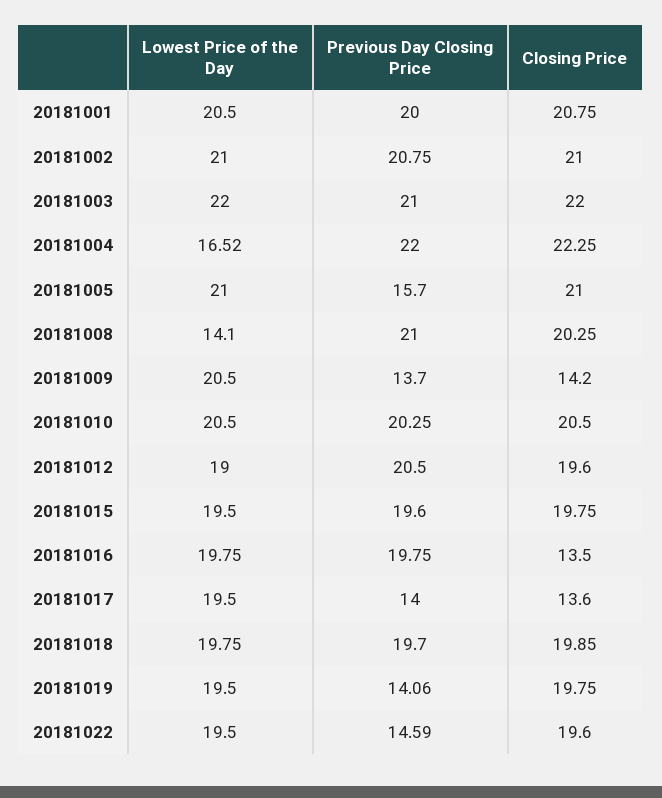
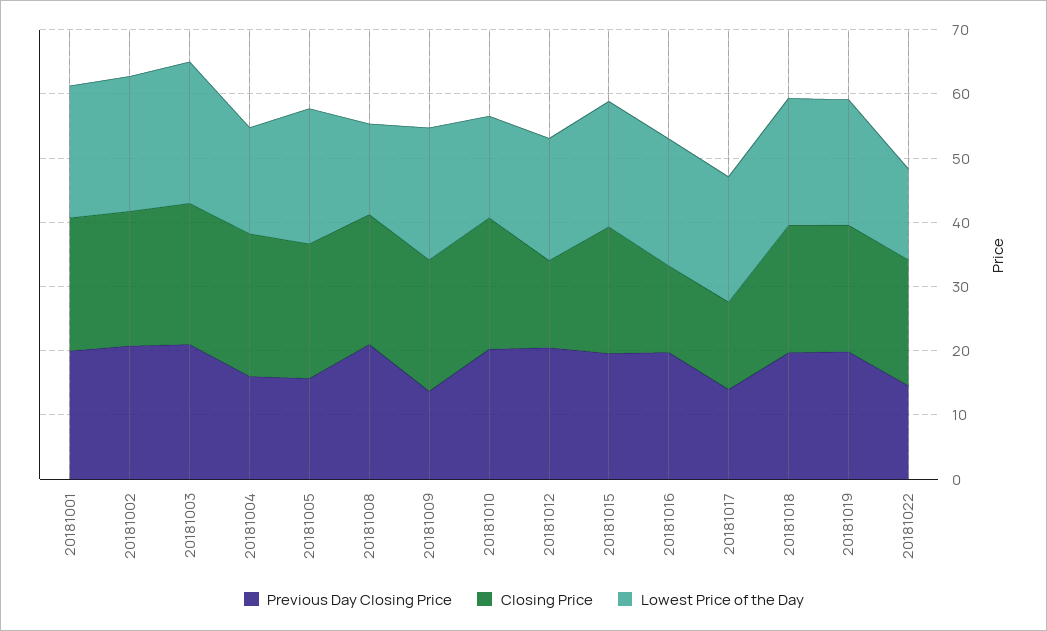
Previous Day Closing Price, 20181004: 22 -> 16
Closing Price, 20181009: 14.2 -> 20
Lowest Price of the Day, 20181010: 20.5 -> 16
Closing Price, 20181012: 19.6 -> 14
Previous Day Closing Price, 20181019: 14.06 -> 20
Lowest Price of the Day, 20181022: 19.5 -> 14

